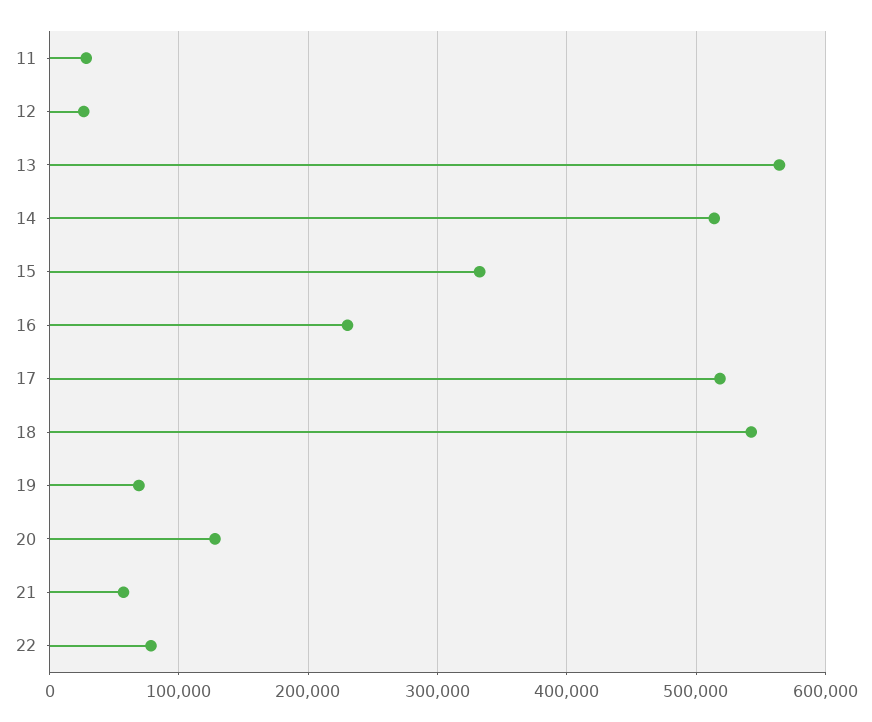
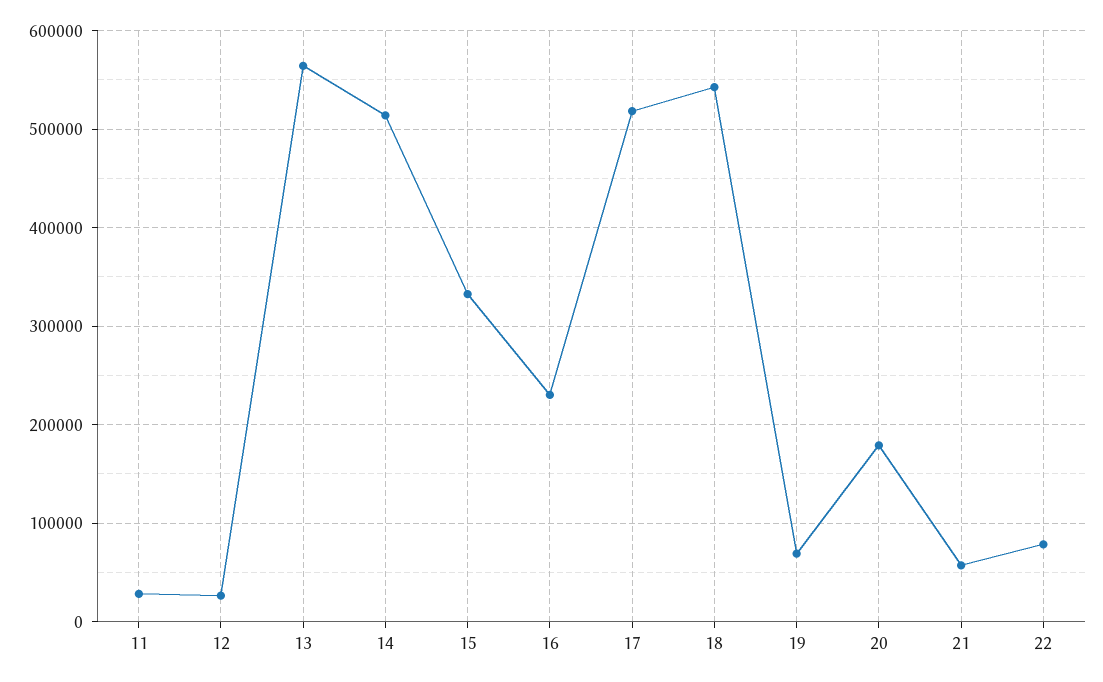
20: 130000 -> 180000

